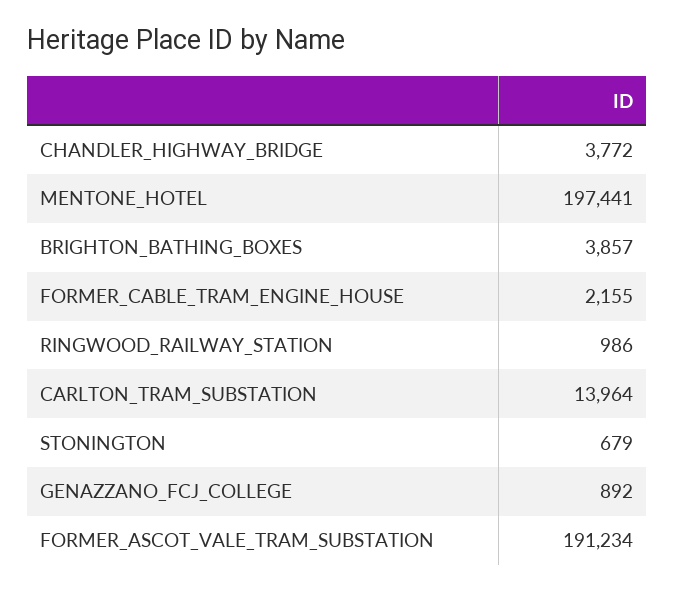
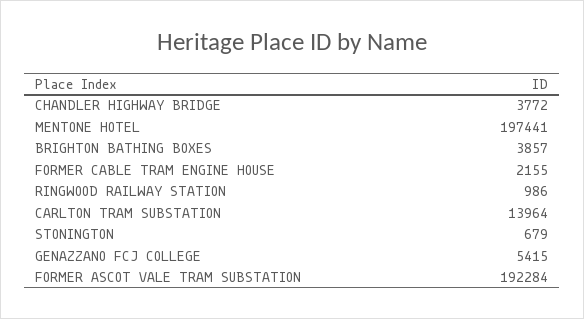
GENAZZANO_FCJ_COLLEGE: 892 -> 5415
FORMER_ASCOT_VALE_TRAM_SUBSTATION: 191234 -> 192284

